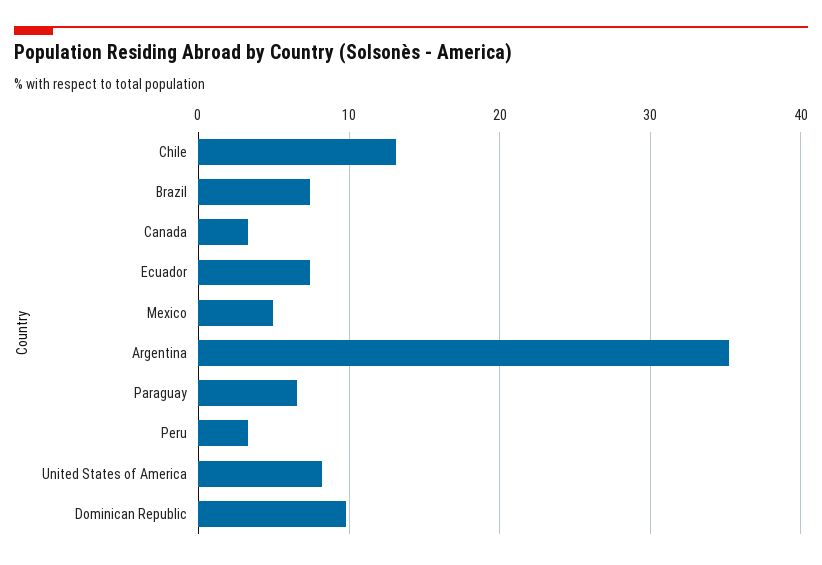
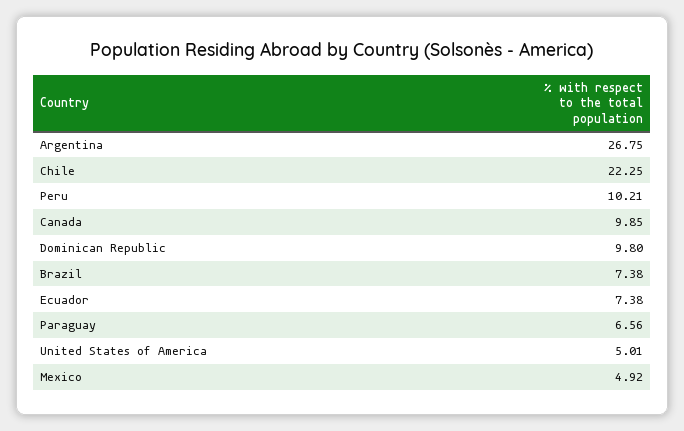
Chile: 13 -> 22.25
Canada: 3 -> 9.85
Argentina: 35 -> 26.75
Peru: 3 -> 10.21
United States of America: 8 -> 5.01

